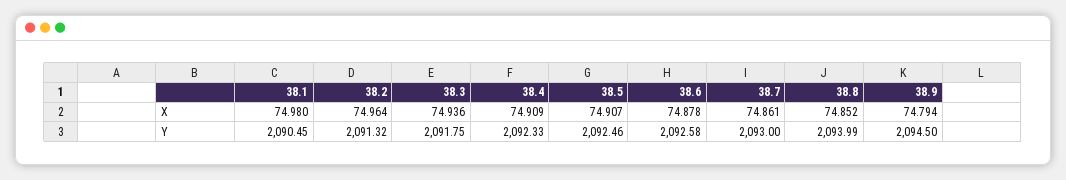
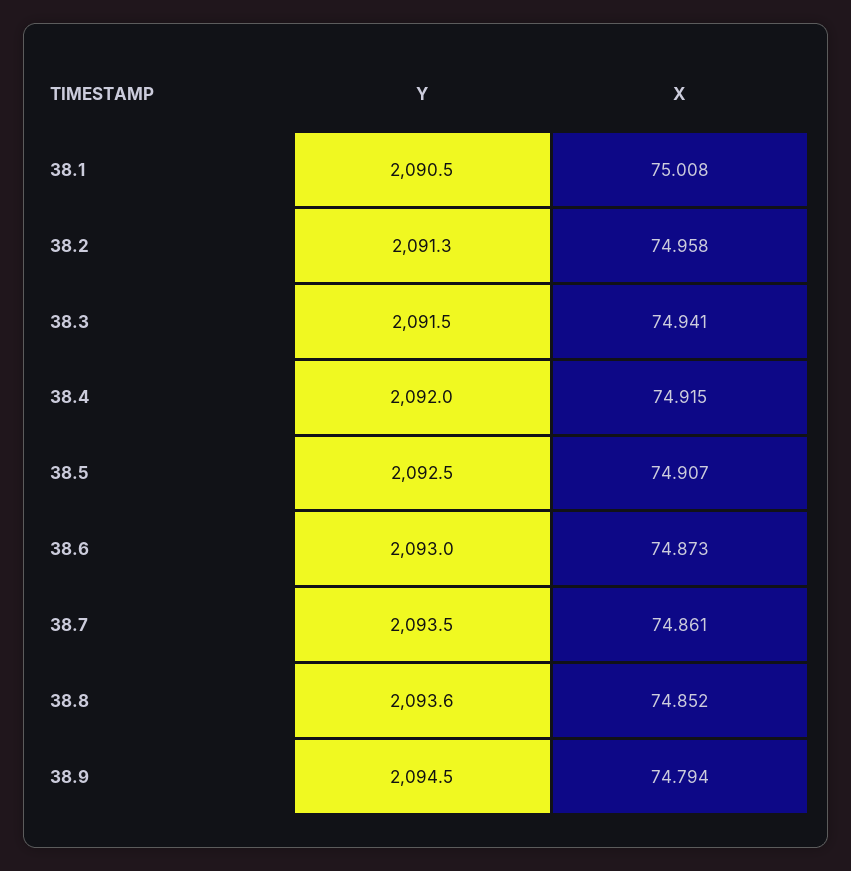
38.1, X: 74.98 -> 75.008
38.2, X: 74.964 -> 74.958
38.3, X: 74.936 -> 74.941
38.4, X: 74.909 -> 74.915
38.6, X: 74.878 -> 74.873
38.3, Y: 2091.75 -> 2091.5
38.4, Y: 2092.33 -> 2092
38.6, Y: 2092.58 -> 2093
38.7, Y: 2093 -> 2093.5
38.8, Y: 2093.99 -> 2093.6

